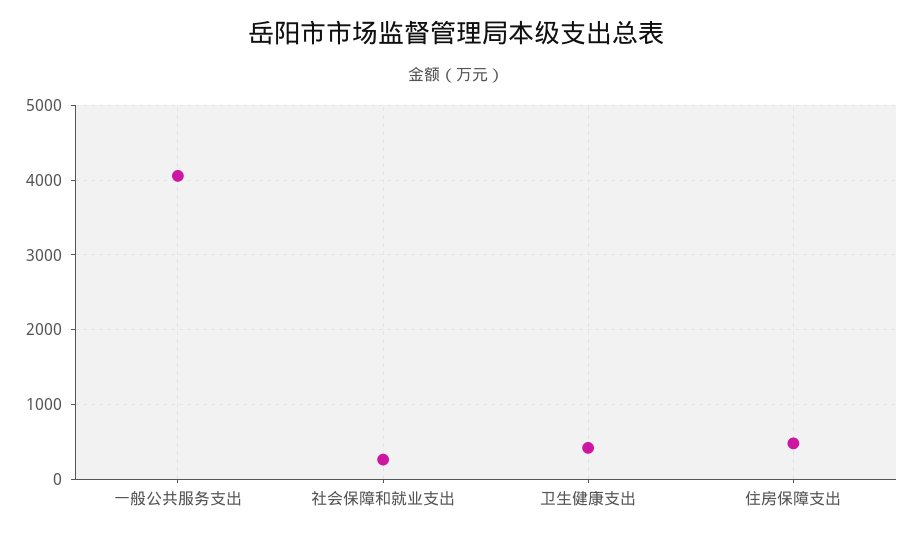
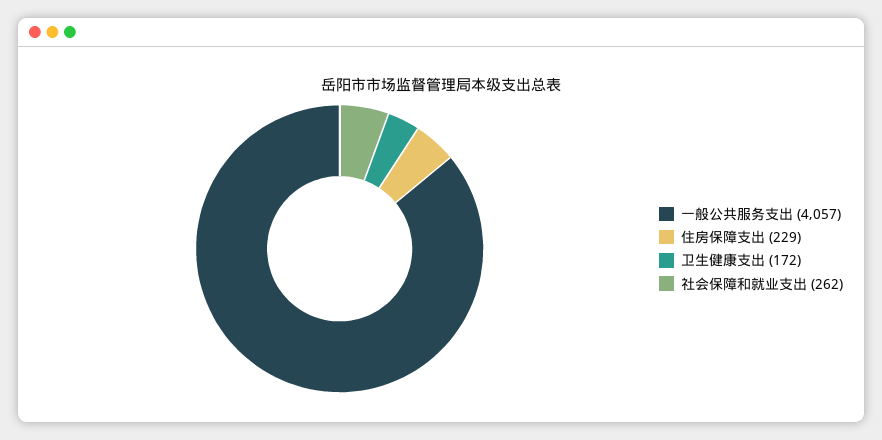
卫生健康支出: 400 -> 172
住房保障支出: 500 -> 229

